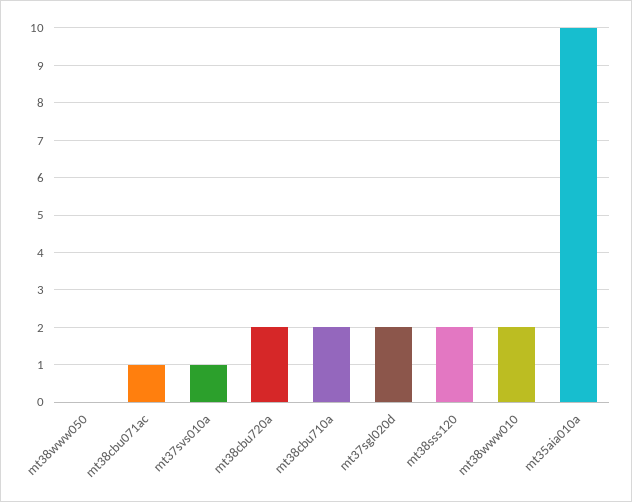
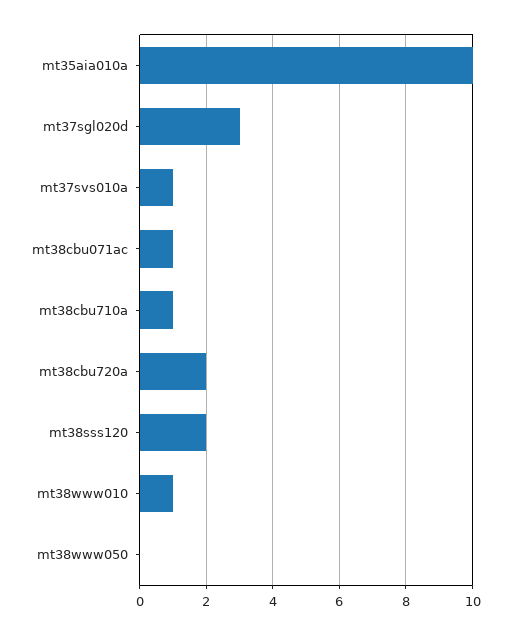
mt38cbu710a: 2 -> 1
mt37sgl020d: 2 -> 3
mt38www010: 2 -> 1

